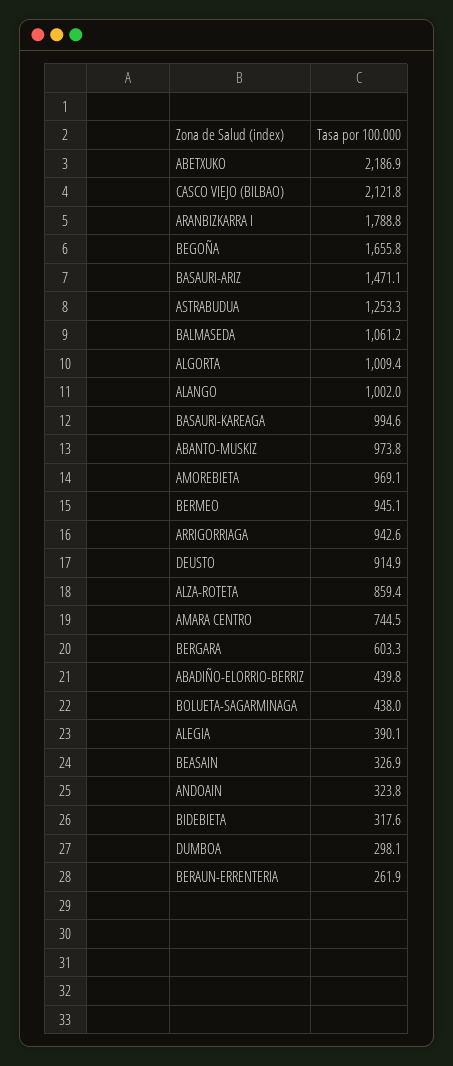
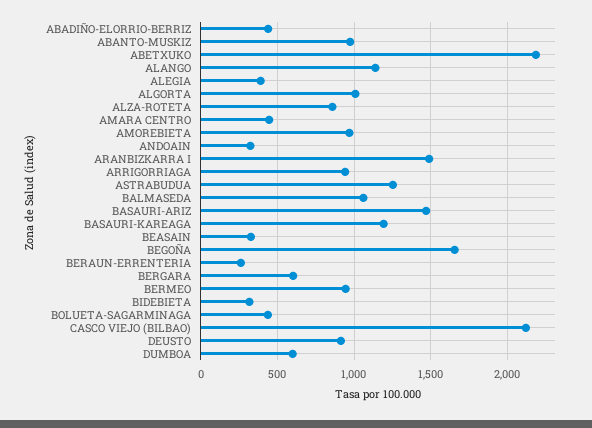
ARANBIZKARRA I: 1788.8 -> 1500
ALANGO: 1002 -> 1150
BASAURI-KAREAGA: 994.6 -> 1200
AMARA CENTRO: 744.5 -> 450
DUMBOA: 298.1 -> 600

